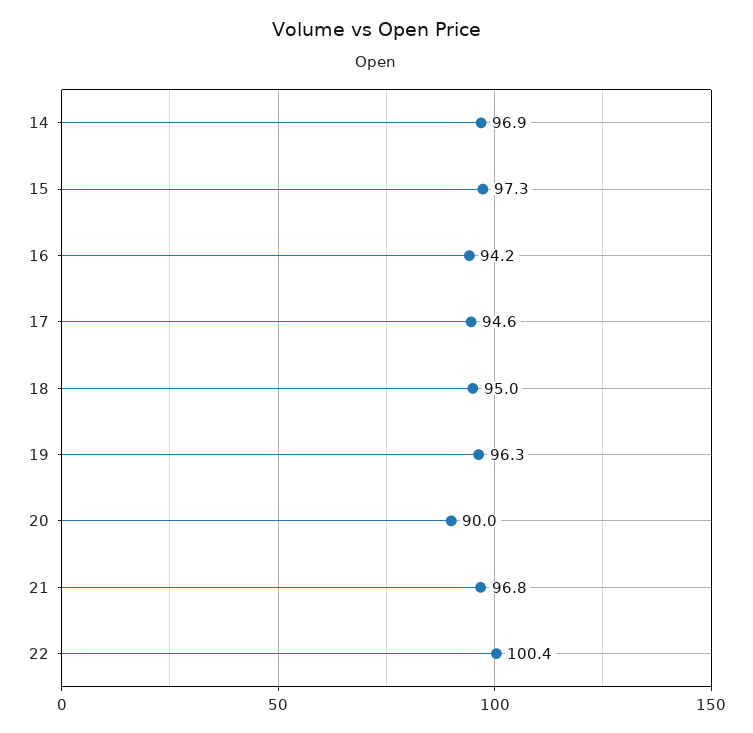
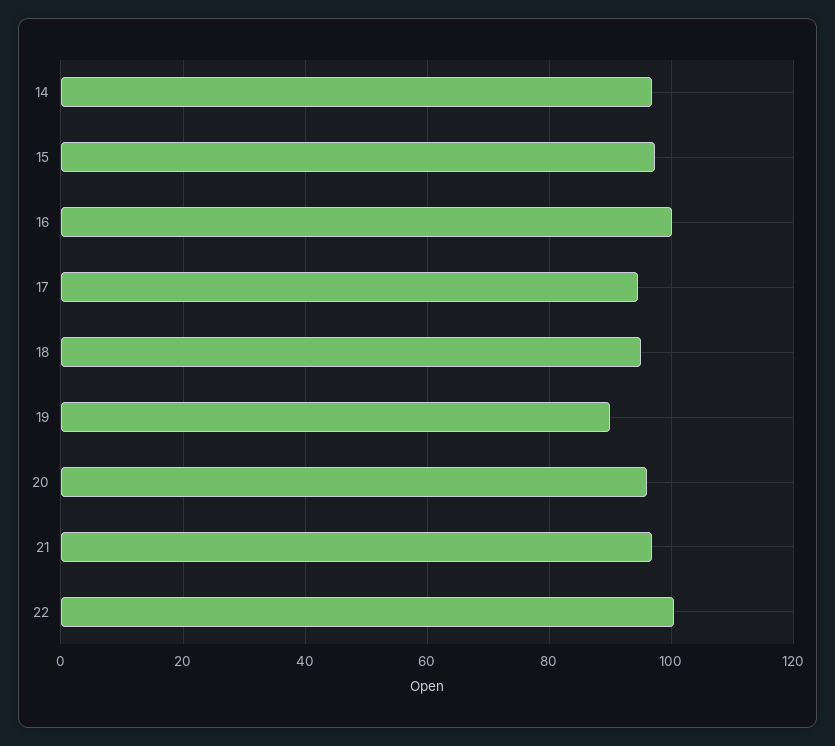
16: 94.2 -> 100
19: 96.3 -> 90
20: 90 -> 96

